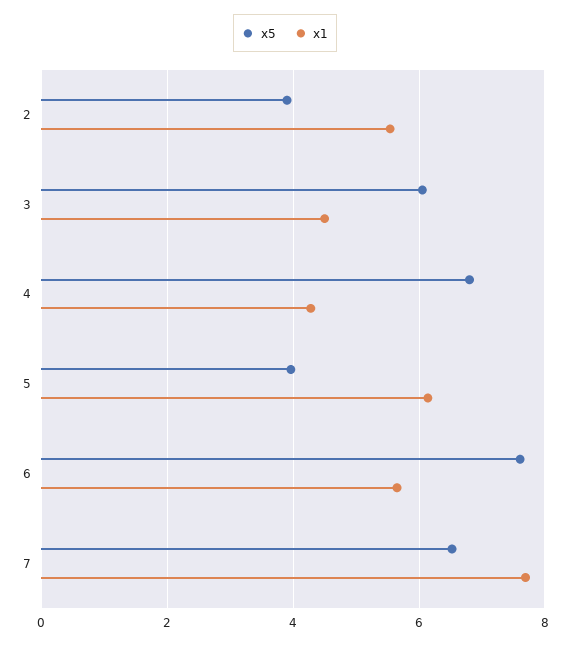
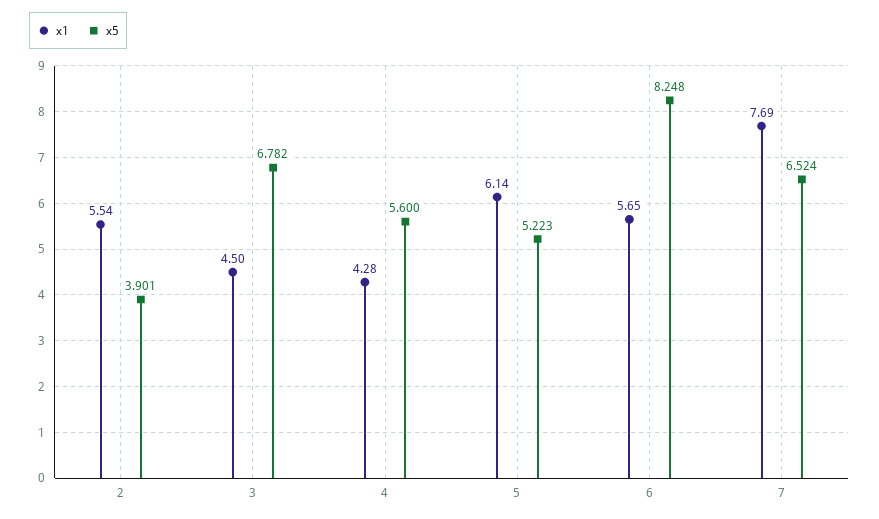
x5, 3: 6 -> 6.782
x5, 4: 6.8 -> 5.6
x5, 5: 4 -> 5.223
x5, 6: 7.6 -> 8.248

